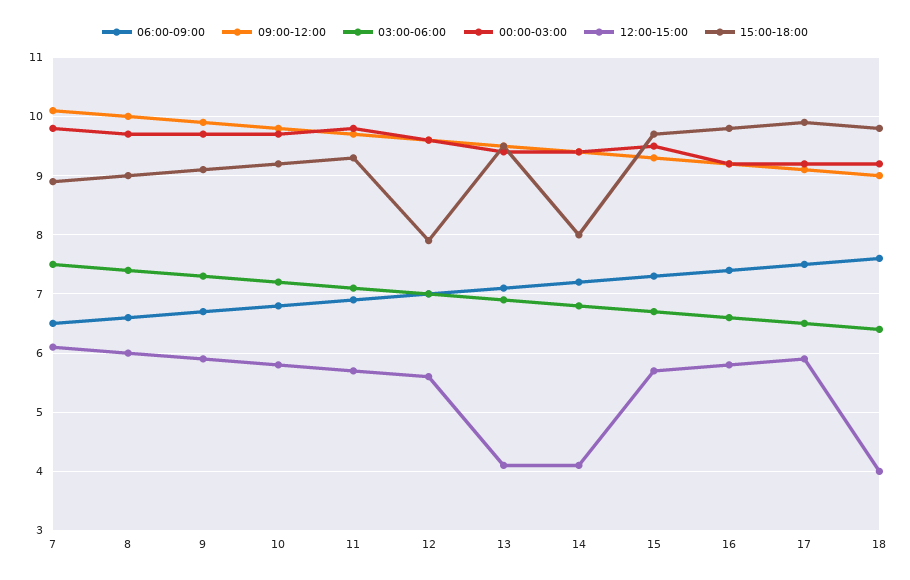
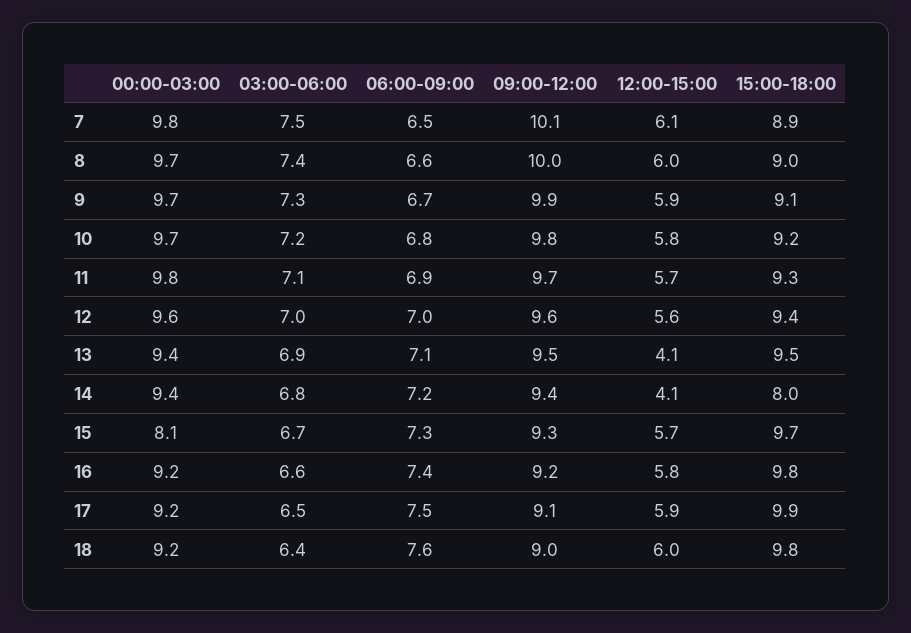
15:00-18:00, 12: 8 -> 9.4
00:00-03:00, 15: 9.5 -> 8.1
12:00-15:00, 18: 4 -> 6

